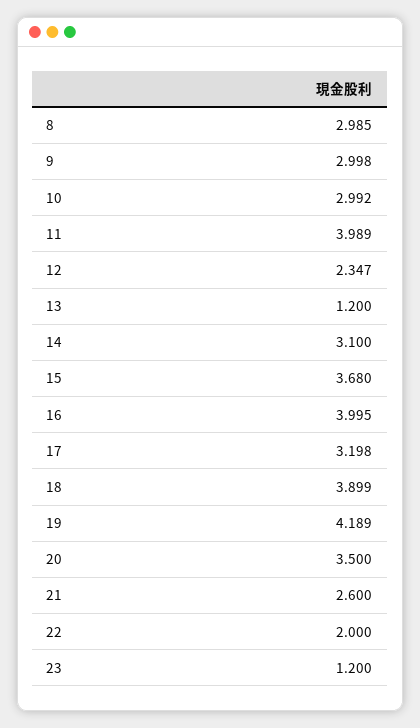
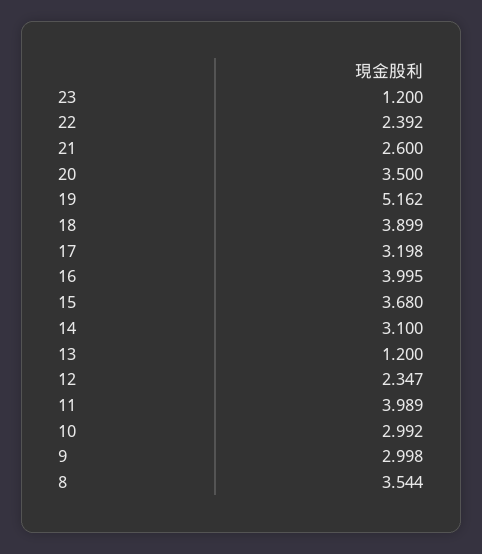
8: 2.985 -> 3.544
19: 4.189 -> 5.162
22: 2 -> 2.392

